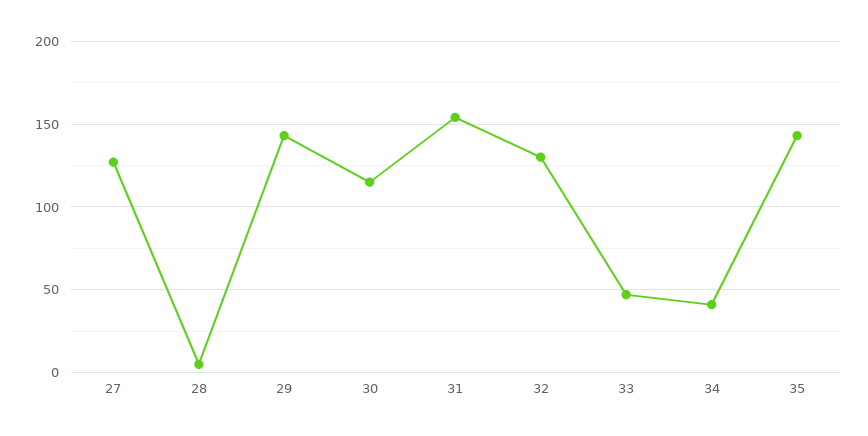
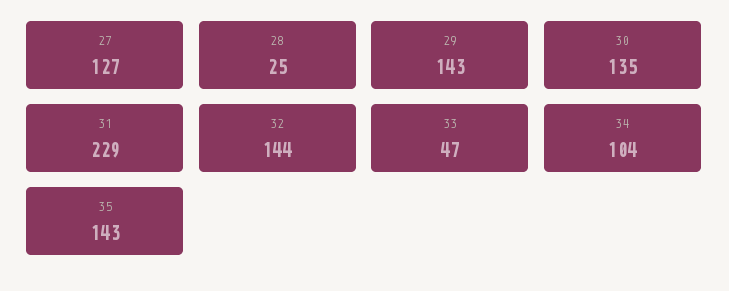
28: 5 -> 25
30: 115 -> 135
31: 155 -> 229
32: 130 -> 144
34: 40 -> 104

